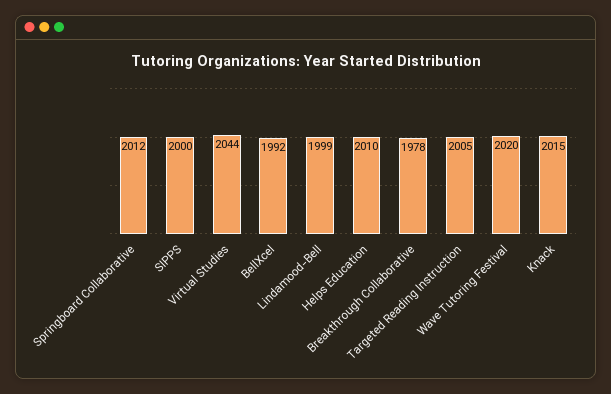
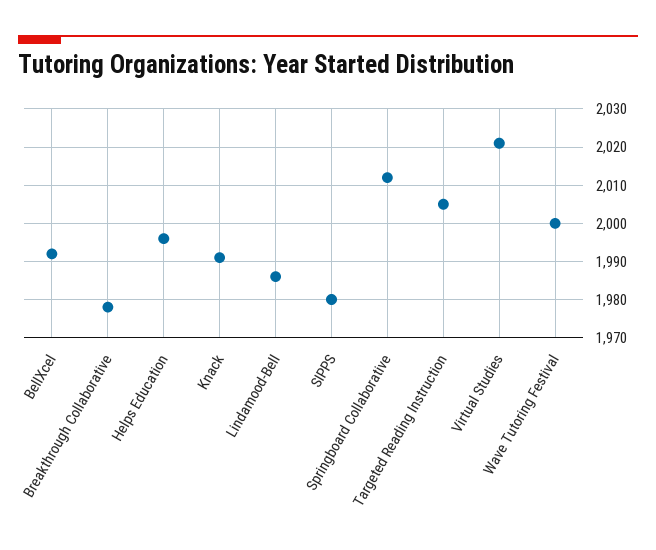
SIPPS: 2000 -> 1980
Virtual Studies: 2044 -> 2020
Lindamood-Bell: 1999 -> 1985
Helps Education: 2010 -> 1995
Wave Tutoring Festival: 2020 -> 2000
Knack: 2015 -> 1990

